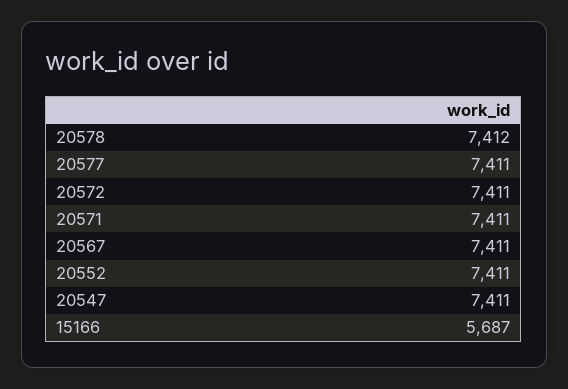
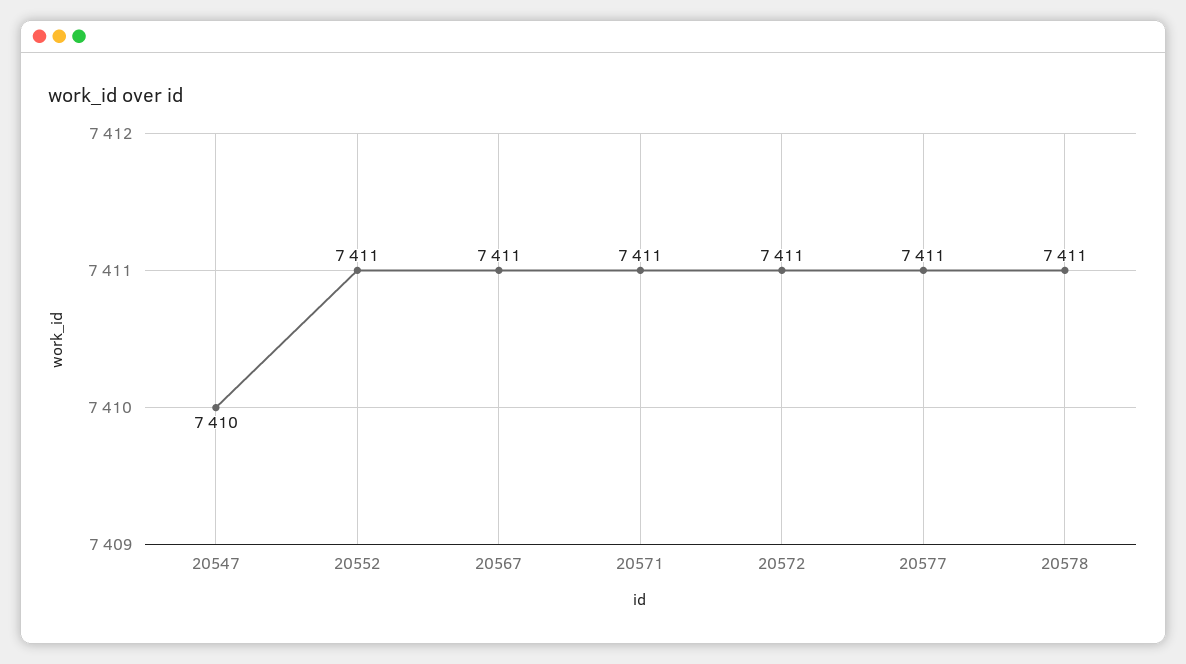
20578: 7412 -> 7411
20547: 7411 -> 7410
15166: 5687 -> none

